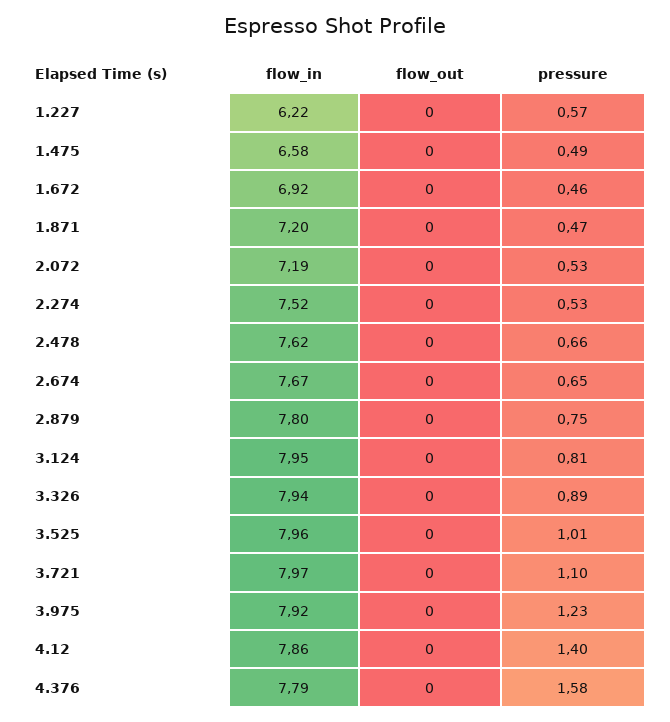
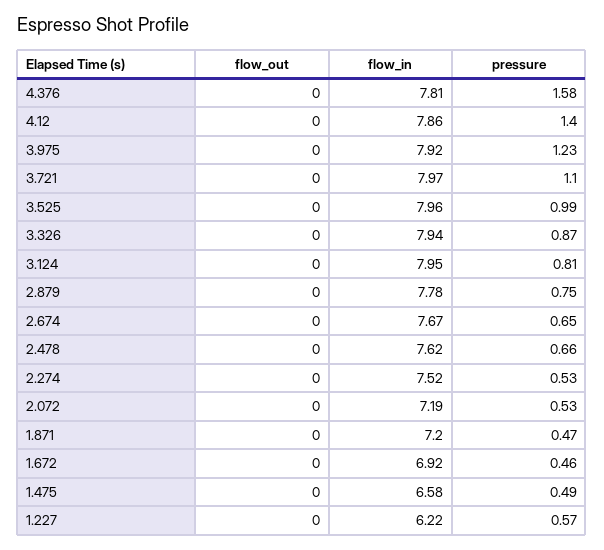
flow_in, 2.879: 7.8 -> 7.78
pressure, 3.326: 0.89 -> 0.87
pressure, 3.525: 1.01 -> 0.99
flow_in, 4.376: 7.79 -> 7.81

